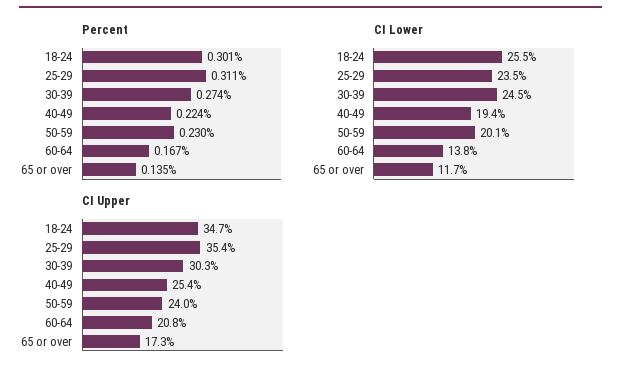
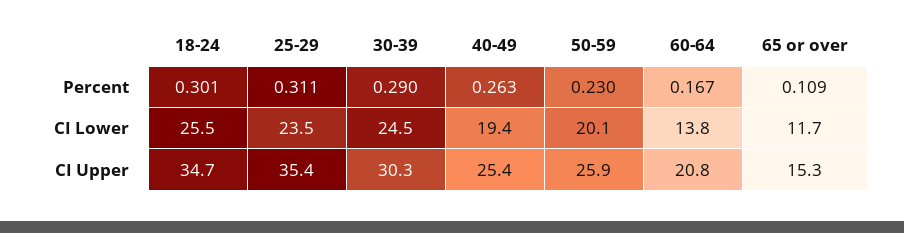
Percent, 30-39: 0.274 -> 0.29
Percent, 40-49: 0.224 -> 0.263
Percent, 65 or over: 0.135 -> 0.109
CI Upper, 50-59: 24 -> 25.9
CI Upper, 65 or over: 17.3 -> 15.3

